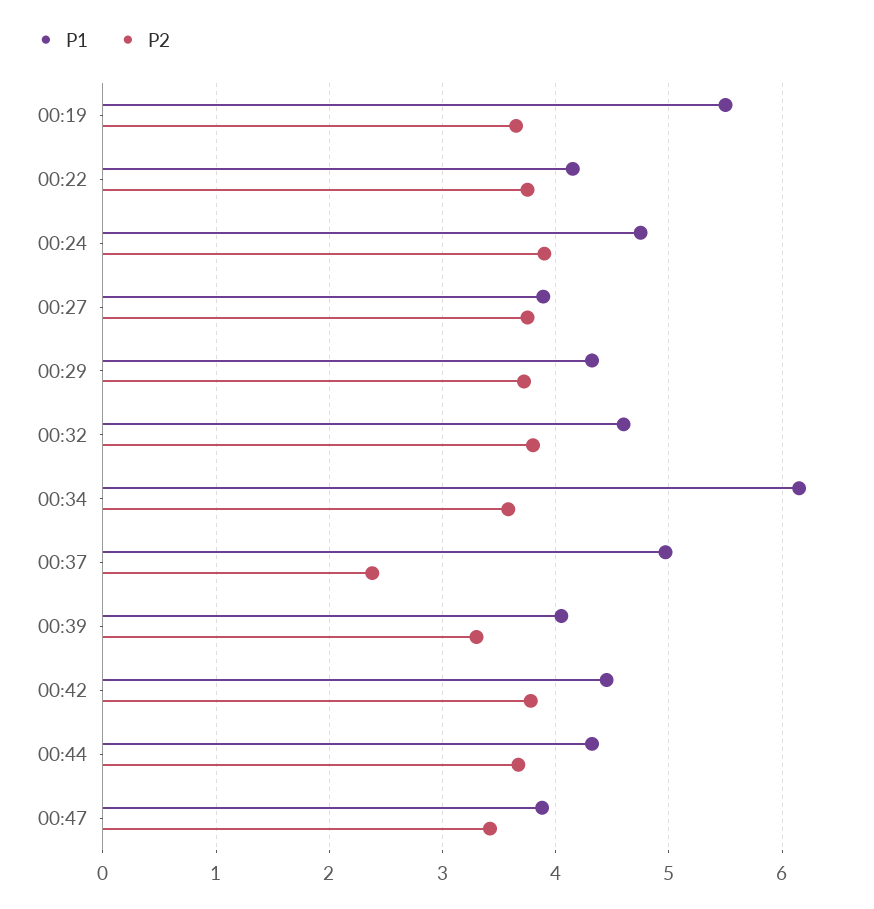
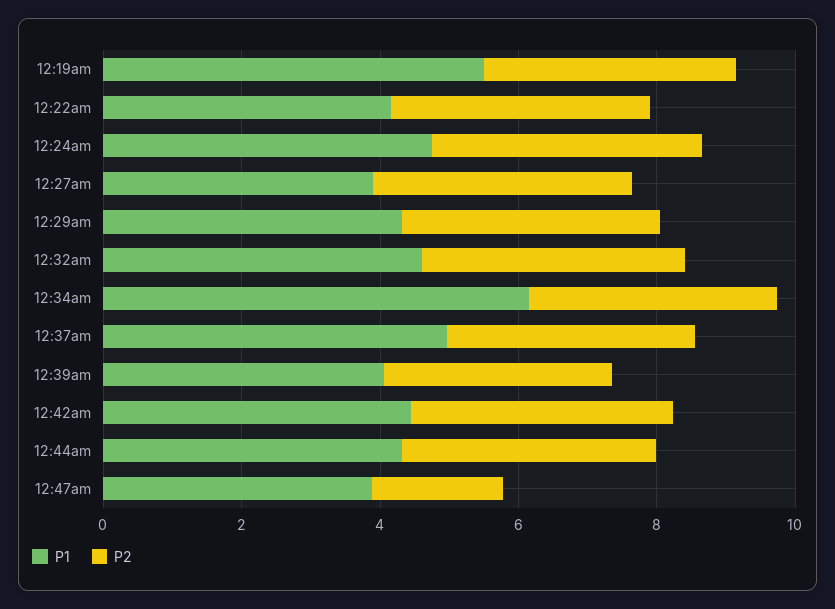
P2, 00:37: 2.4 -> 3.5
P2, 00:47: 3.4 -> 2

